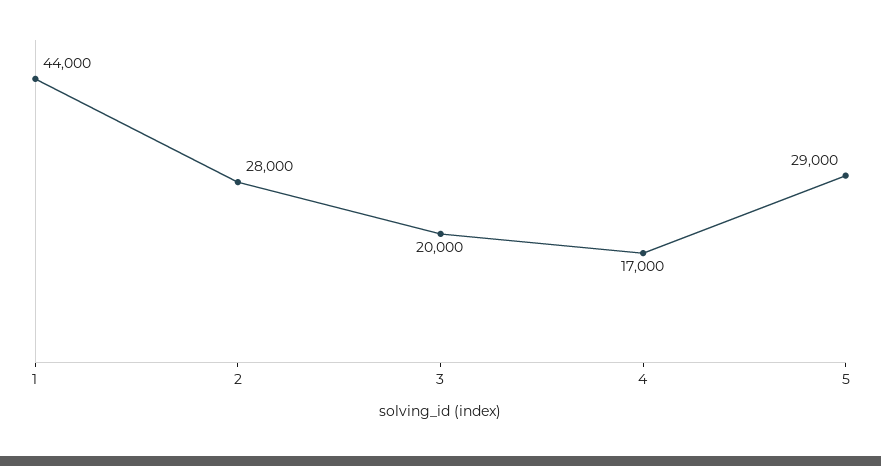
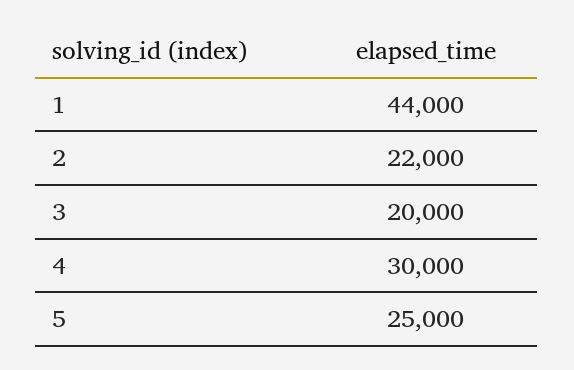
2: 28000 -> 22000
4: 17000 -> 30000
5: 29000 -> 25000

